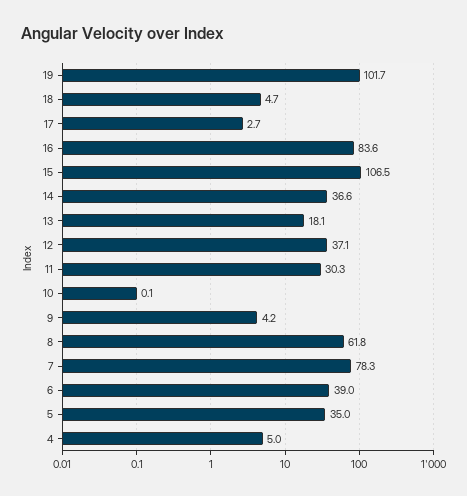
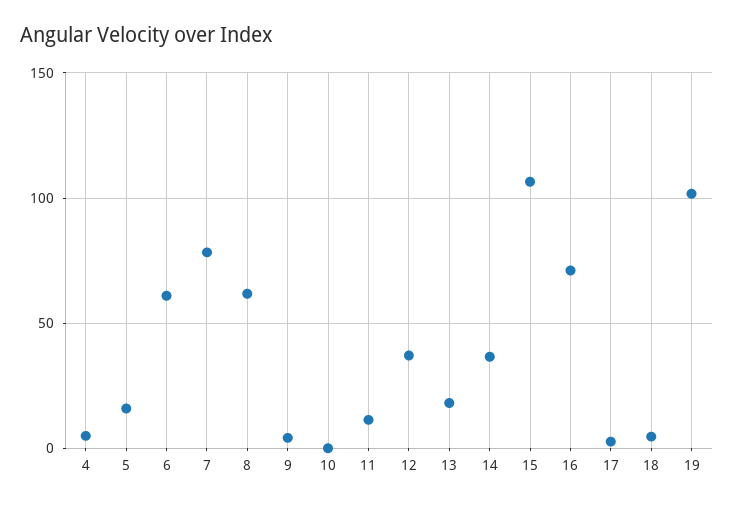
16: 83.6 -> 70
11: 30.3 -> 10
6: 39 -> 60
5: 35 -> 15

